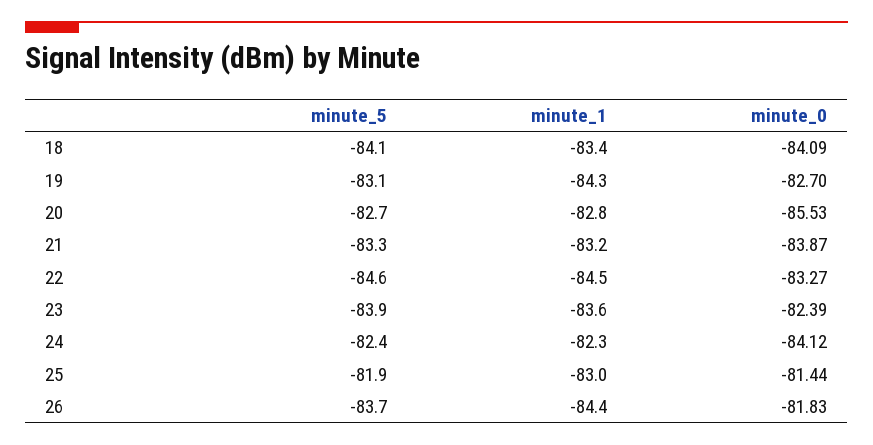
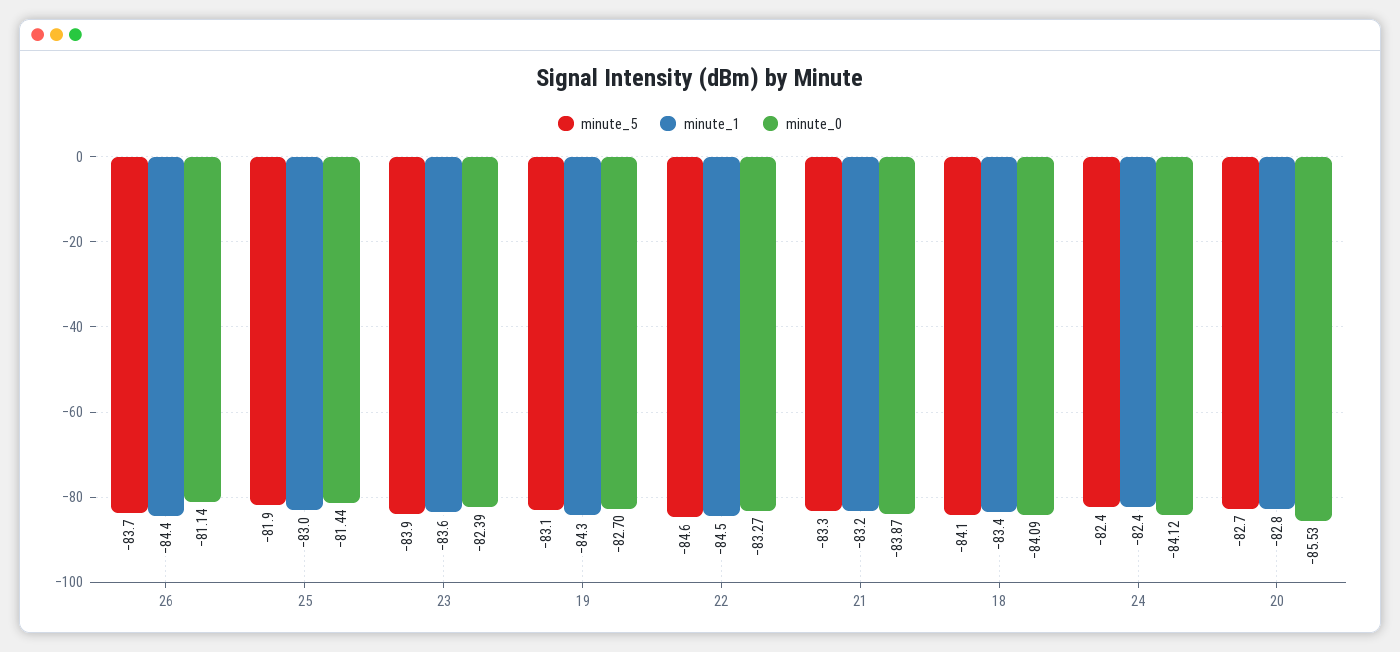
minute_1, 24: -82.3 -> -82.4
minute_0, 26: -81.83 -> -81.14

